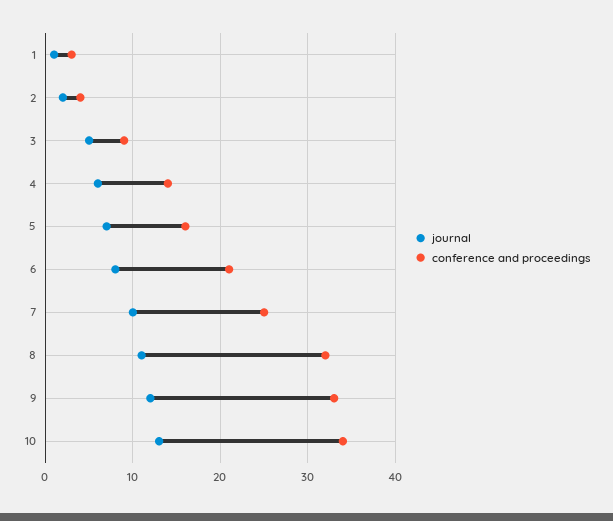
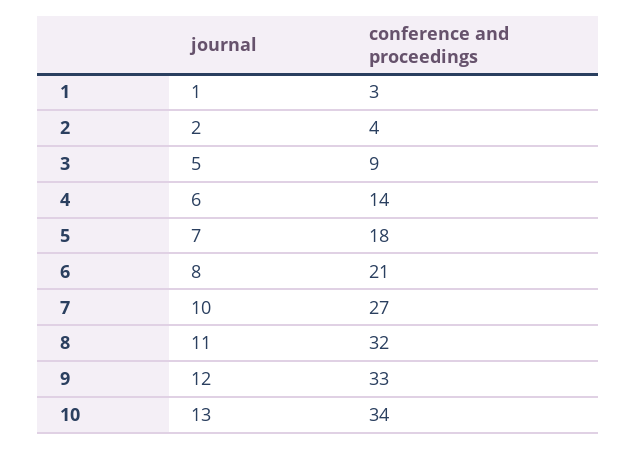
conference and proceedings, 5: 16 -> 18
conference and proceedings, 7: 25 -> 27

